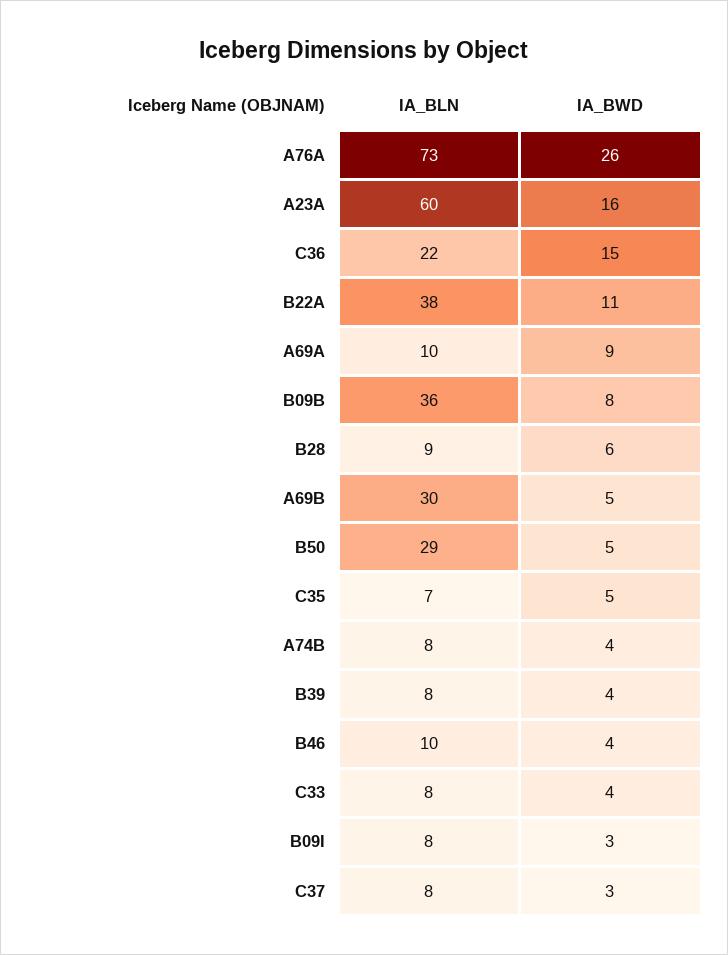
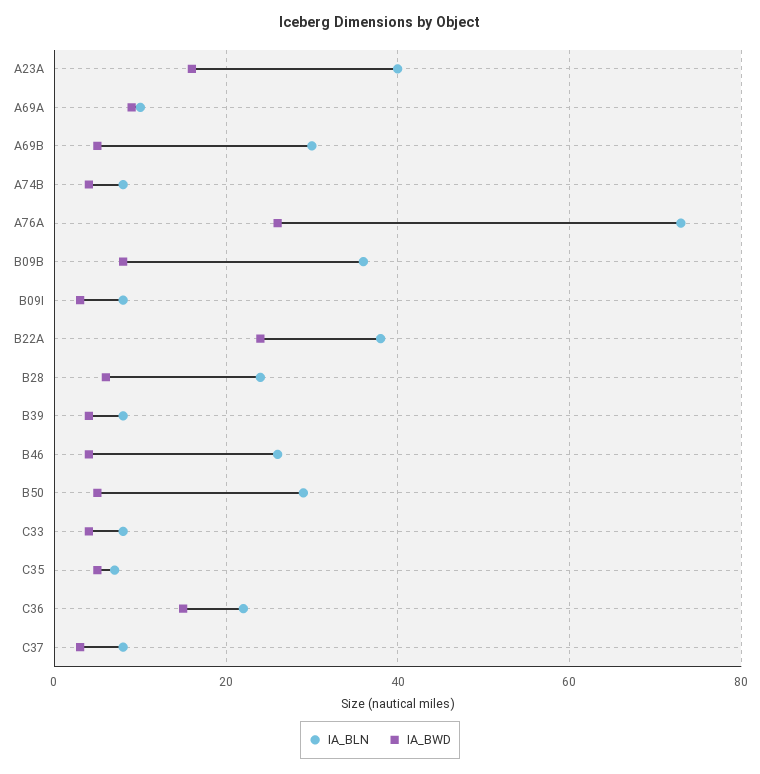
IA_BLN, A23A: 60 -> 40
IA_BWD, B22A: 11 -> 25
IA_BLN, B28: 9 -> 25
IA_BLN, B46: 10 -> 25

